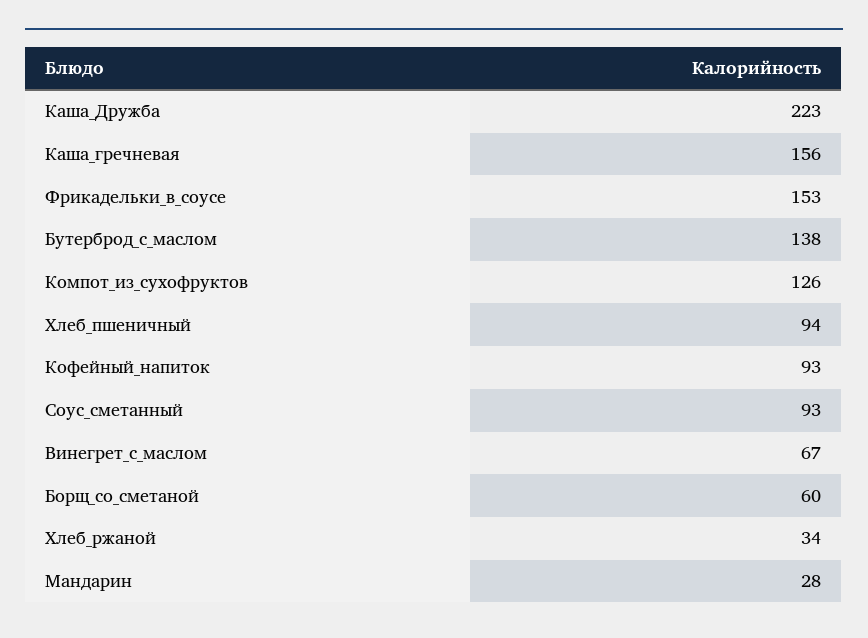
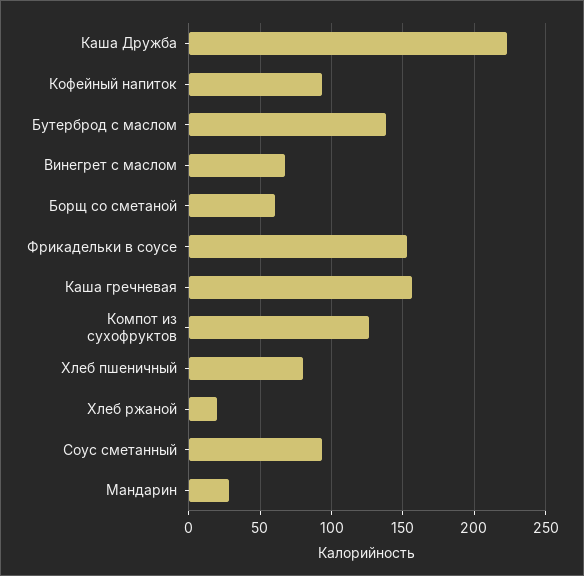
Хлеб_пшеничный: 94 -> 80
Хлеб_ржаной: 34 -> 20

